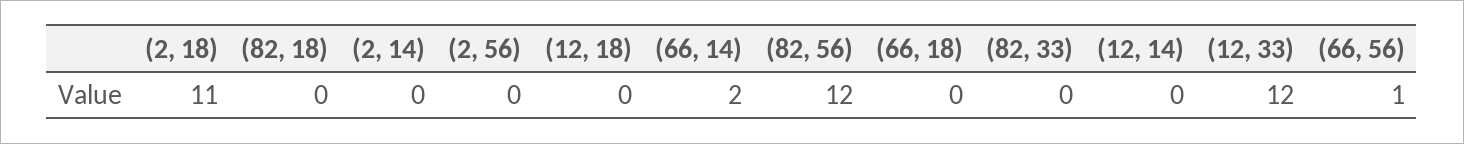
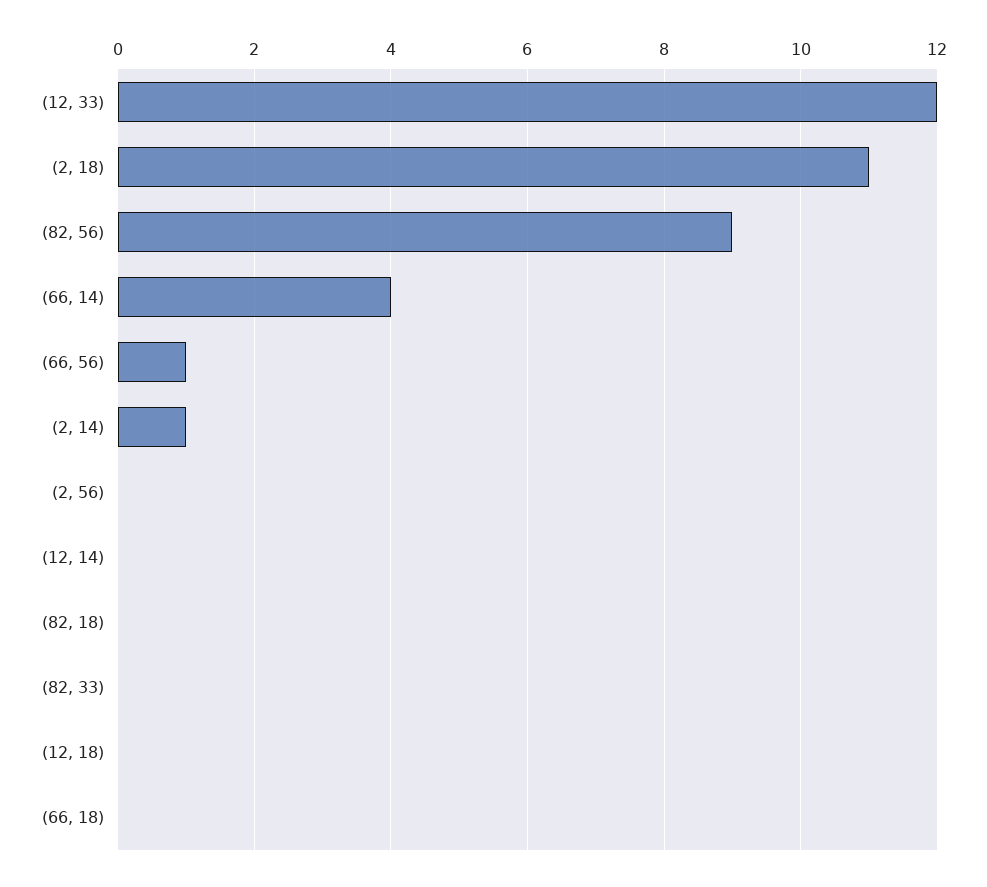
(2, 14): 0 -> 1
(66, 14): 2 -> 4
(82, 56): 12 -> 9

